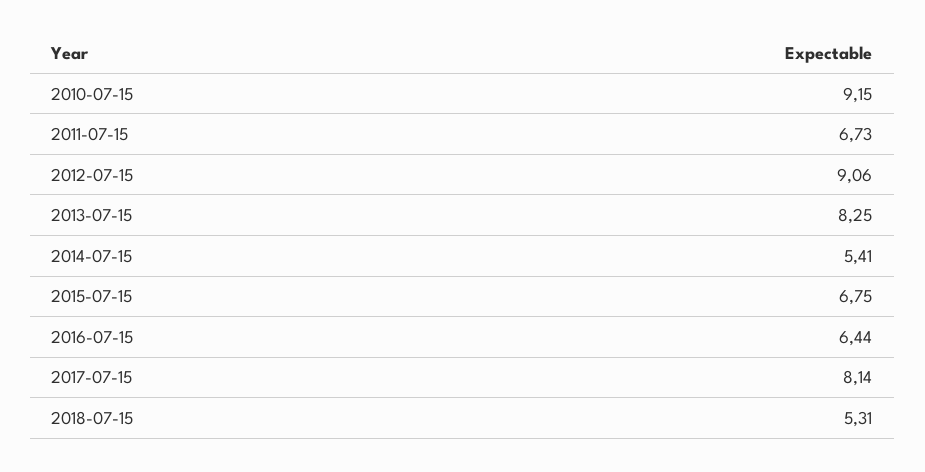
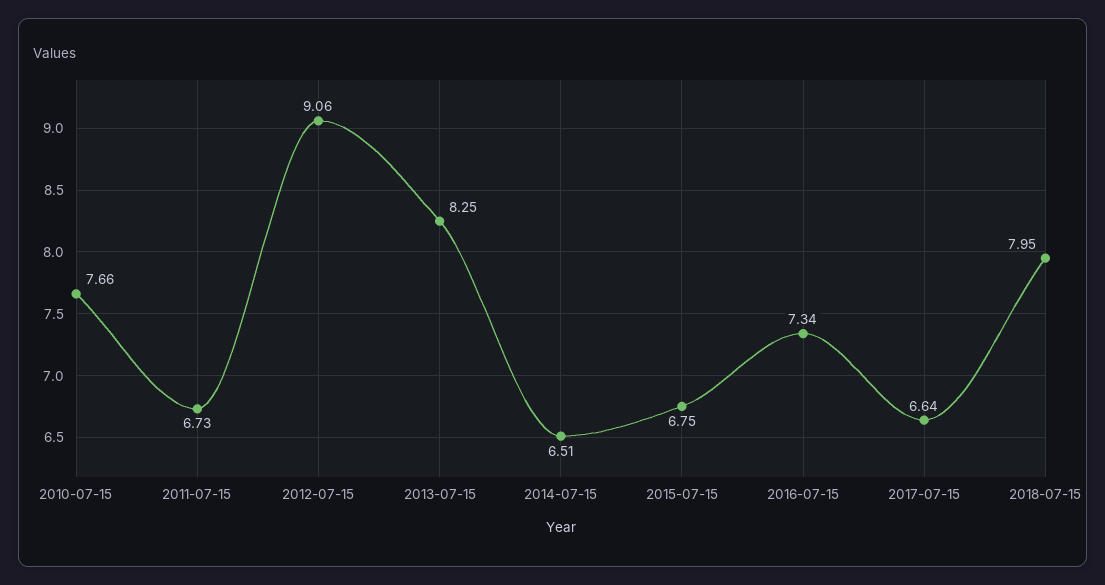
2010-07-15: 9.15 -> 7.66
2014-07-15: 5.41 -> 6.51
2016-07-15: 6.44 -> 7.34
2017-07-15: 8.14 -> 6.64
2018-07-15: 5.31 -> 7.95

